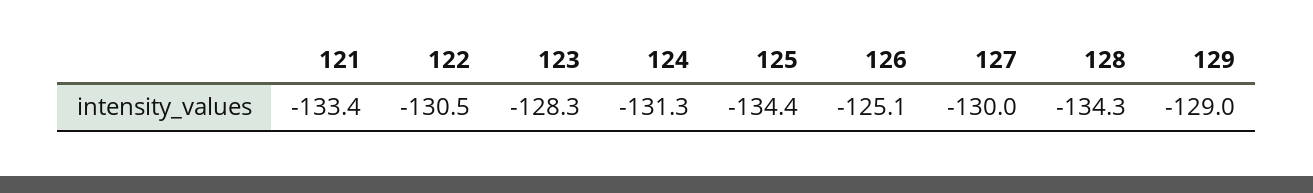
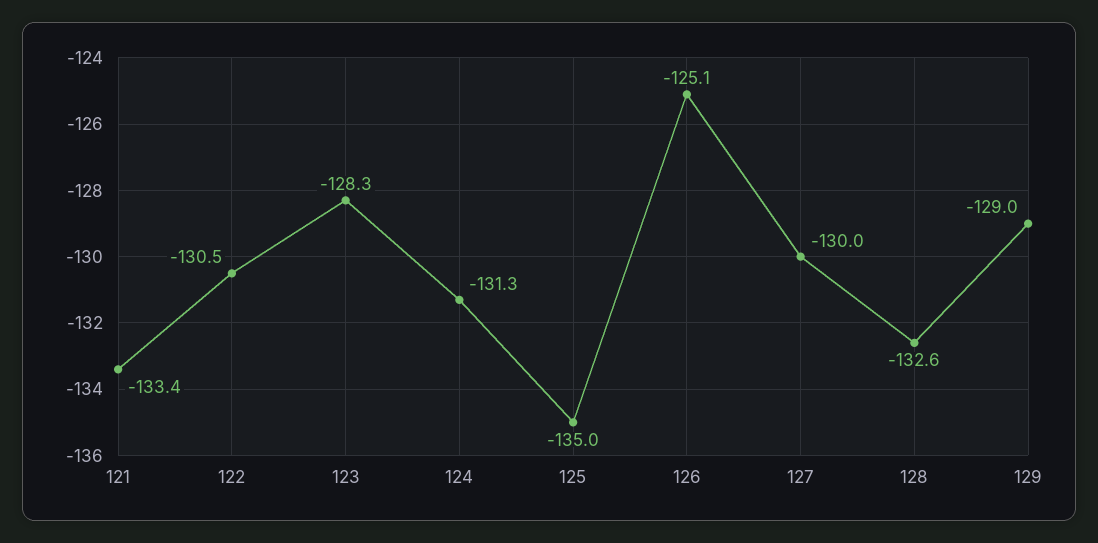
125: -134.4 -> -135
128: -134.3 -> -132.6

